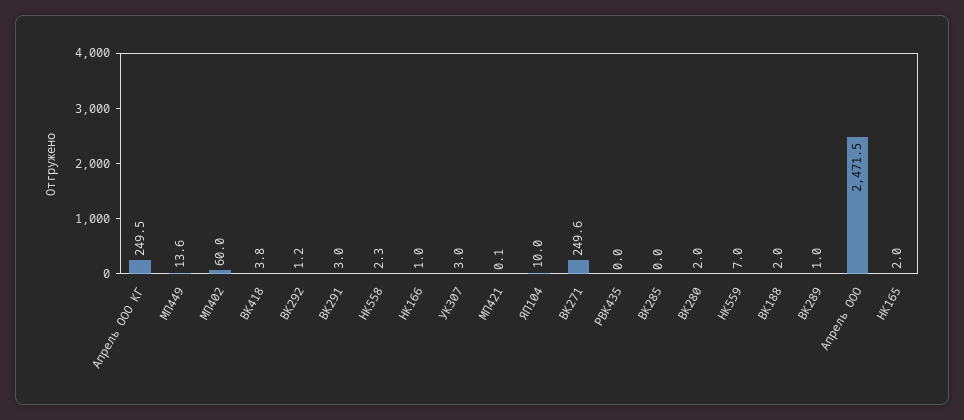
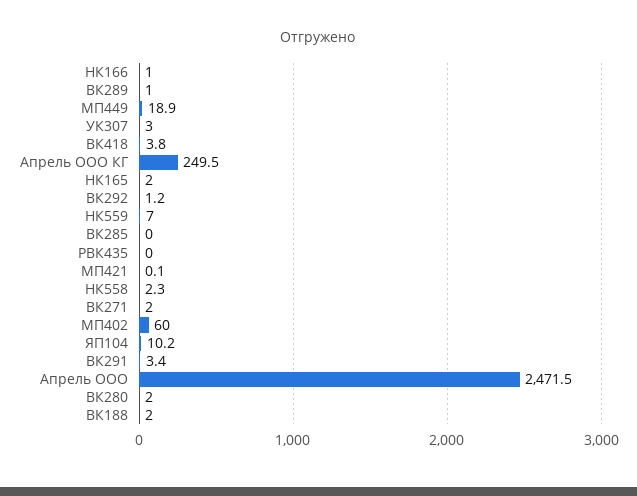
МП449: 13.6 -> 18.9
ВК291: 3 -> 3.4
ЯП104: 10 -> 10.2
ВК271: 249.6 -> 2

